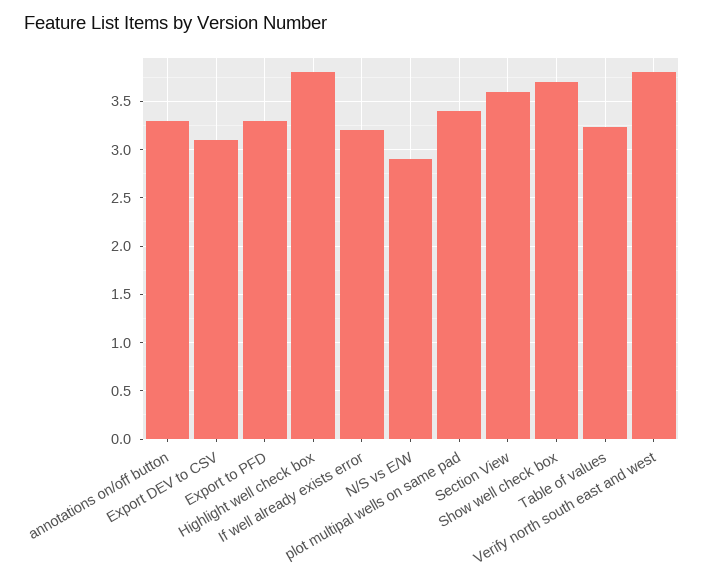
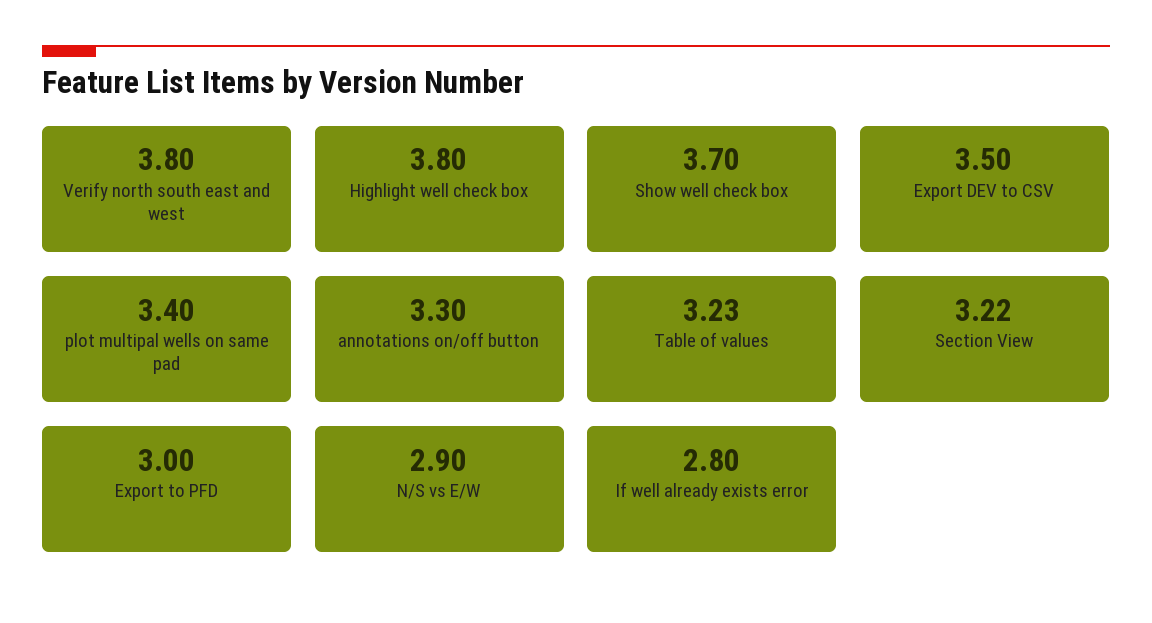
Export DEV to CSV: 3.1 -> 3.5
Export to PFD: 3.3 -> 3
If well already exists error: 3.2 -> 2.8
Section View: 3.6 -> 3.22

